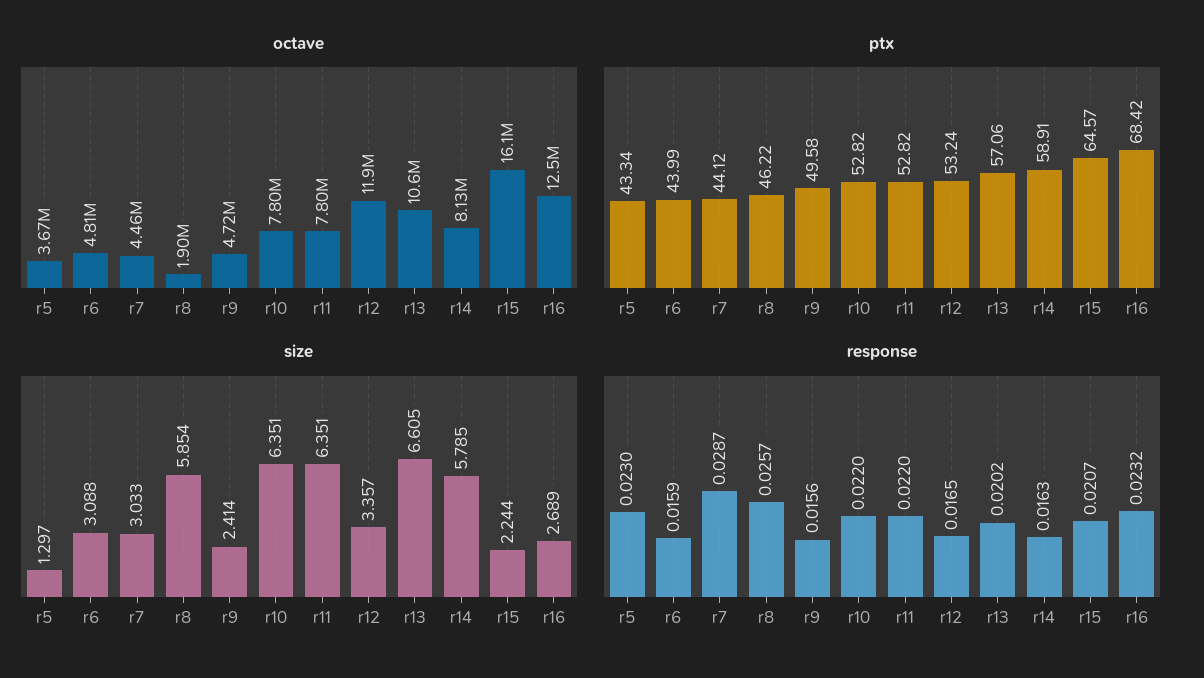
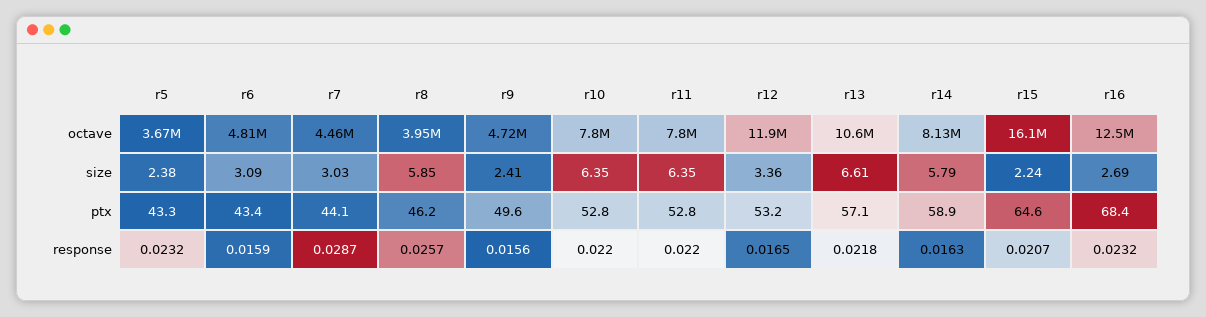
octave, r8: 1900000 -> 3950000
ptx, r6: 43.99 -> 43.4
size, r5: 1.297 -> 2.38
response, r5: 0.023 -> 0.0232
response, r13: 0.0202 -> 0.0218

